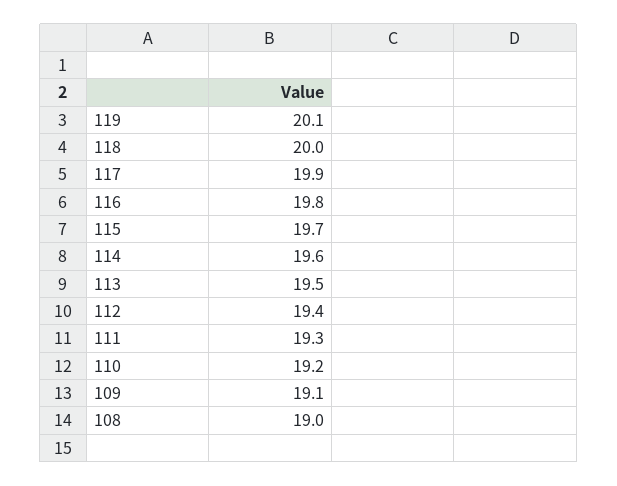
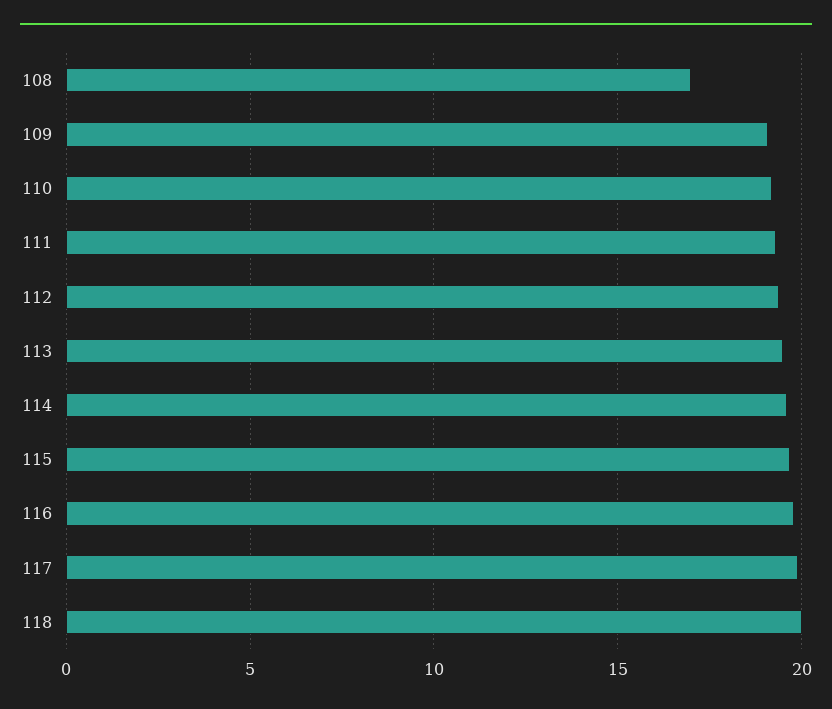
119: 20.1 -> none
108: 19 -> 17

